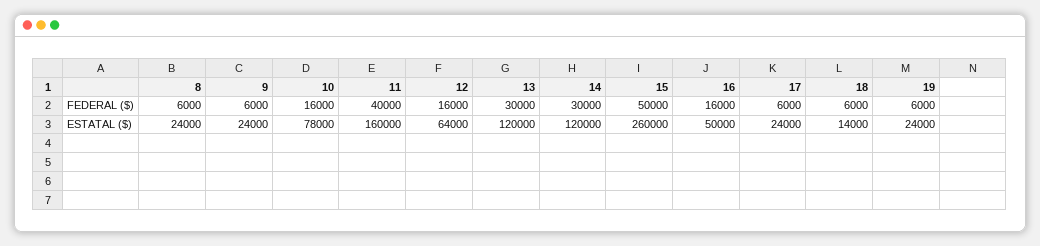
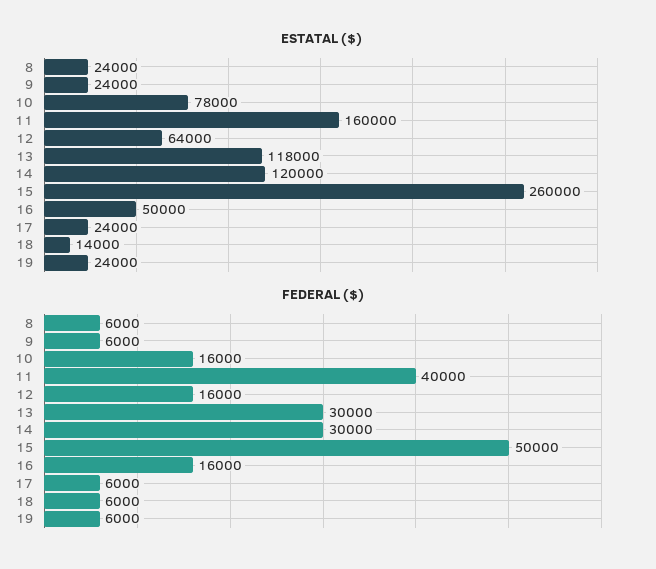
ESTATAL ($), 13: 120000 -> 118000

